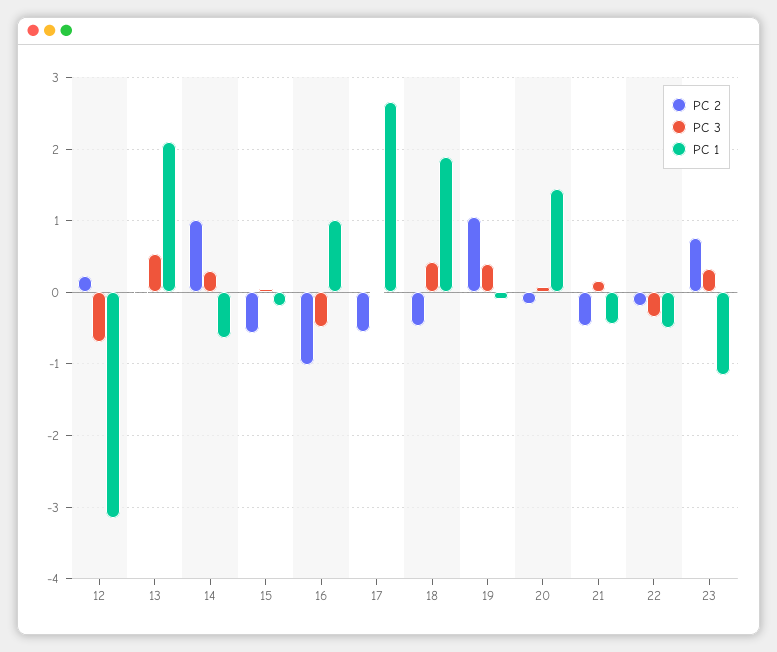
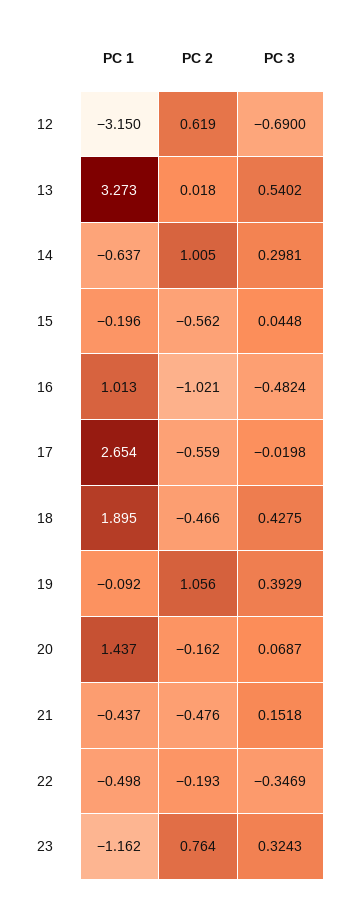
PC 2, 12: 0.2 -> 0.619
PC 1, 13: 2.1 -> 3.273

